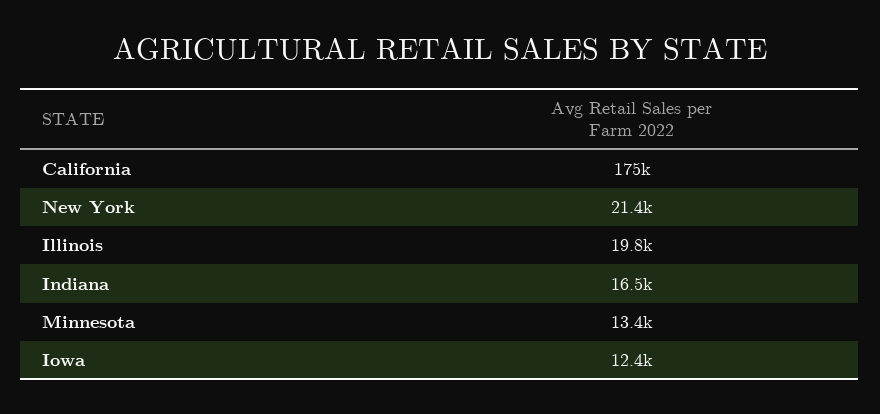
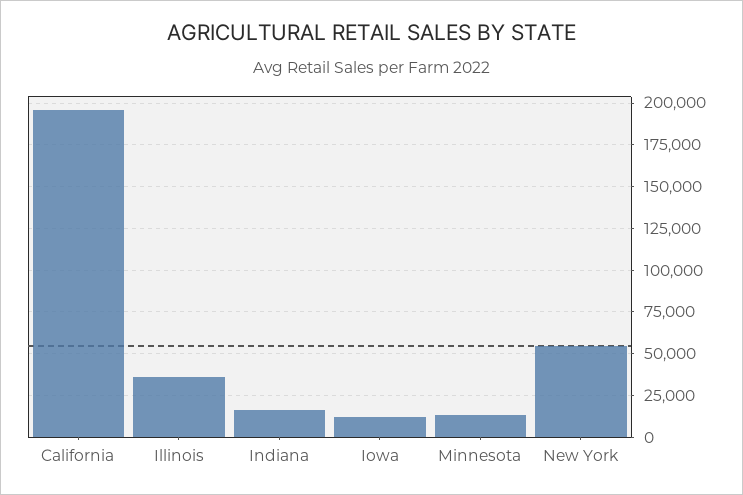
California: 175000 -> 195000
New York: 21400 -> 55000
Illinois: 19800 -> 35000

